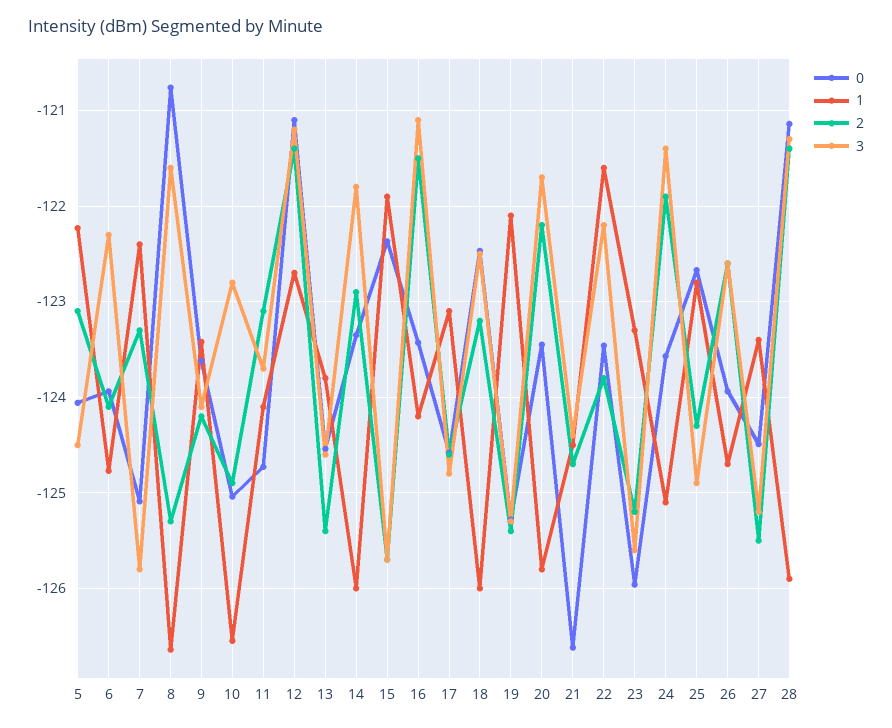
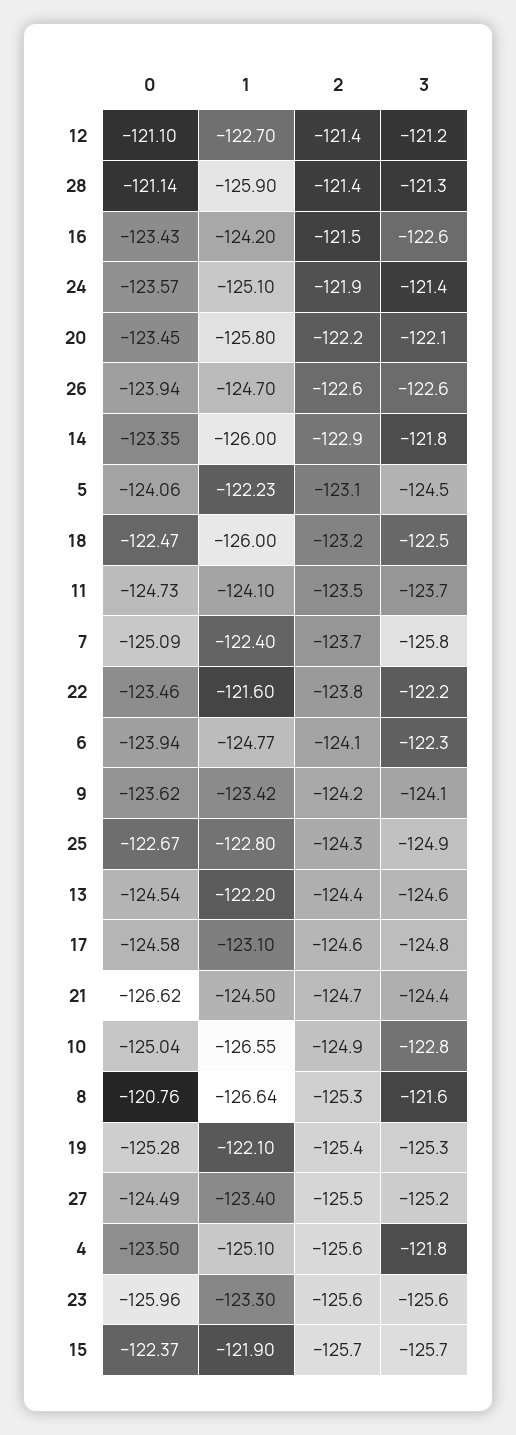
2, 7: -123.3 -> -123.7
2, 11: -123.1 -> -123.5
1, 13: -123.8 -> -122.2
2, 13: -125.4 -> -124.4
3, 16: -121.1 -> -122.6
3, 20: -121.7 -> -122.1
2, 23: -125.2 -> -125.6
0, 4: none -> -123.5
1, 4: none -> -125.1
2, 4: none -> -125.6
3, 4: none -> -121.8

